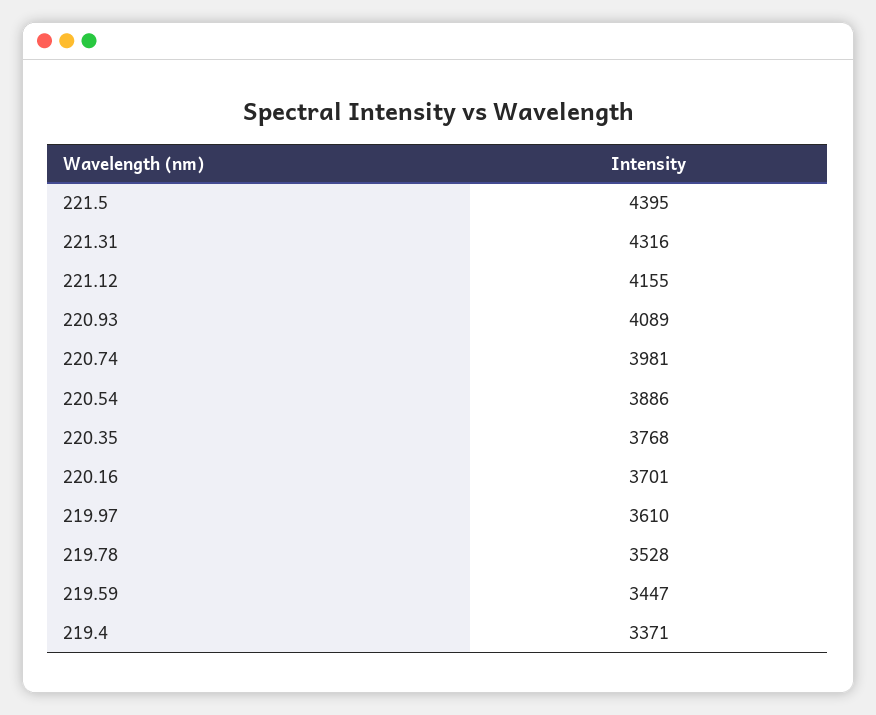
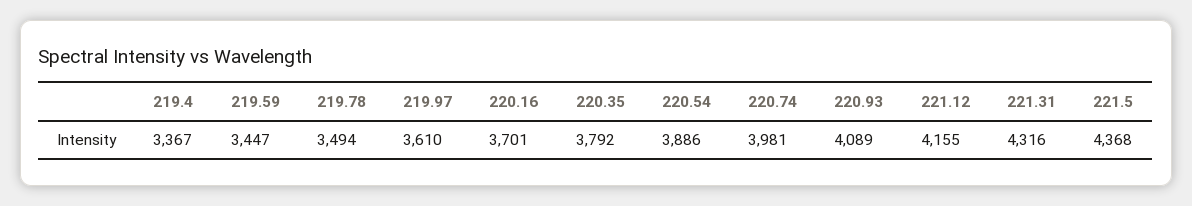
221.5: 4395 -> 4368
220.35: 3768 -> 3792
219.78: 3528 -> 3494
219.4: 3371 -> 3367

